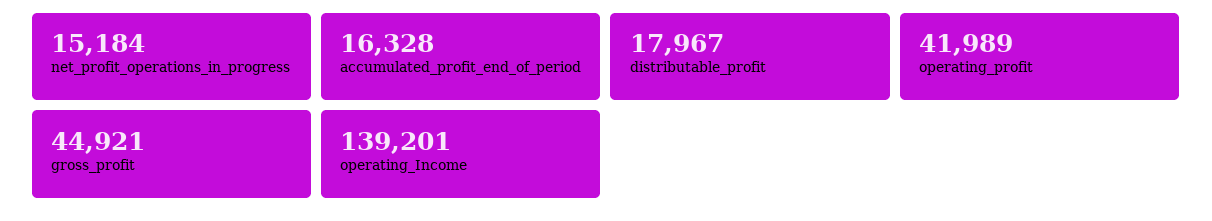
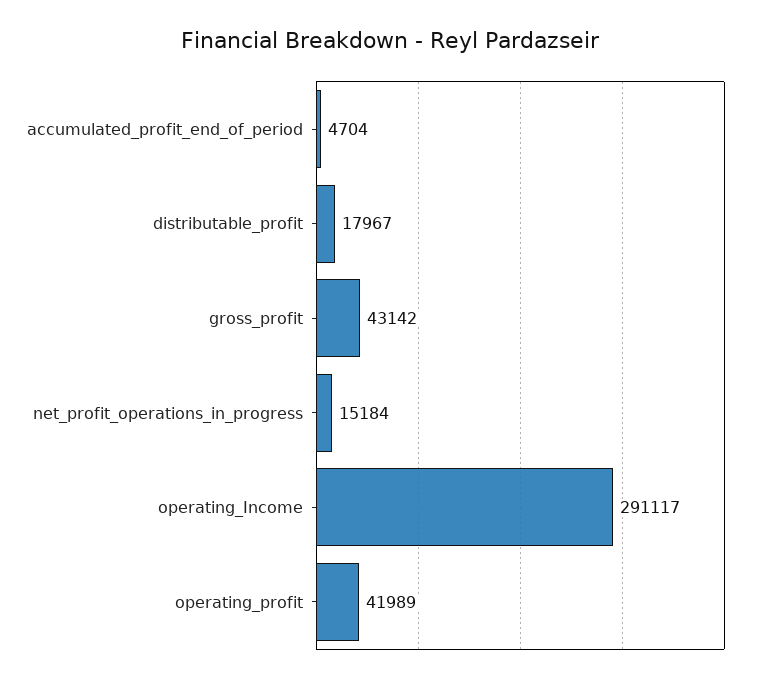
accumulated_profit_end_of_period: 16328 -> 4704
gross_profit: 44921 -> 43142
operating_Income: 139201 -> 291117

